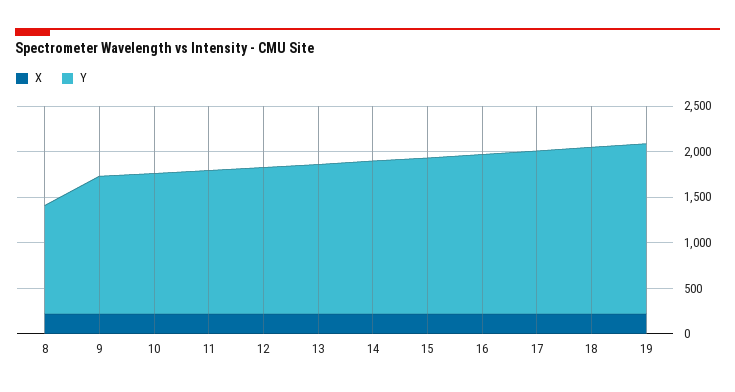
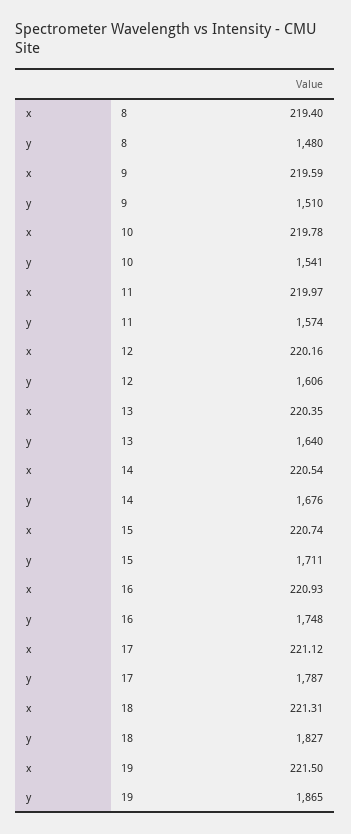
Y, 8: 1200 -> 1480

